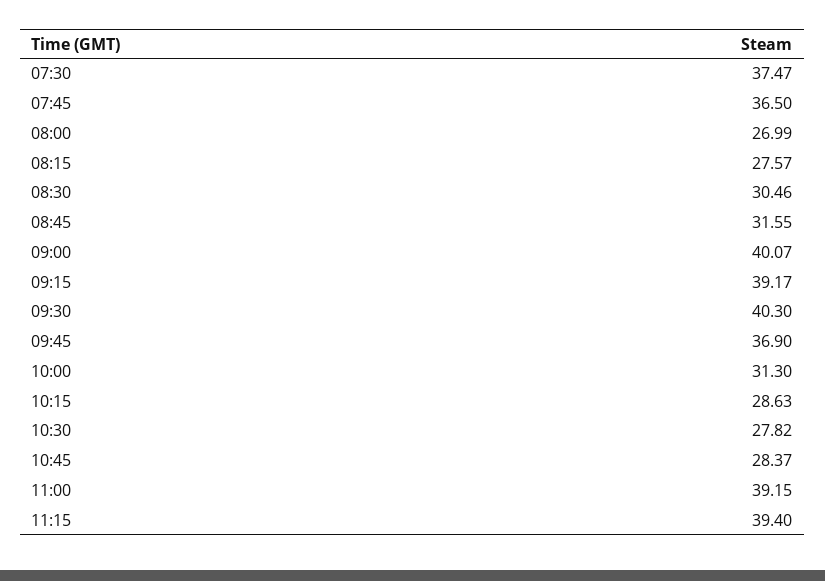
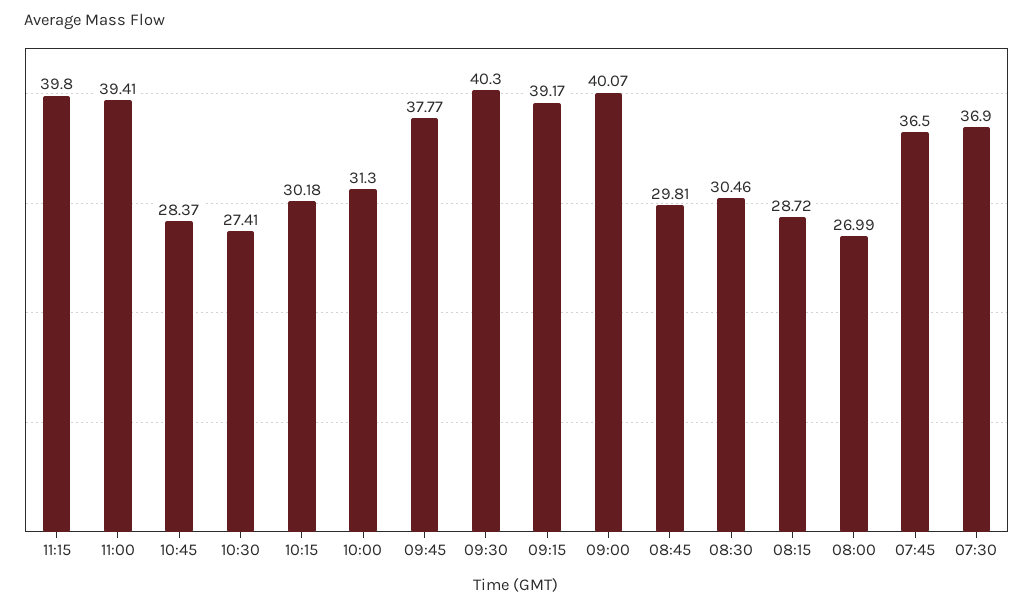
07:30: 37.47 -> 36.9
08:15: 27.57 -> 28.72
08:45: 31.55 -> 29.81
09:45: 36.9 -> 37.77
10:15: 28.63 -> 30.18
10:30: 27.82 -> 27.41
11:00: 39.15 -> 39.41
11:15: 39.4 -> 39.8

